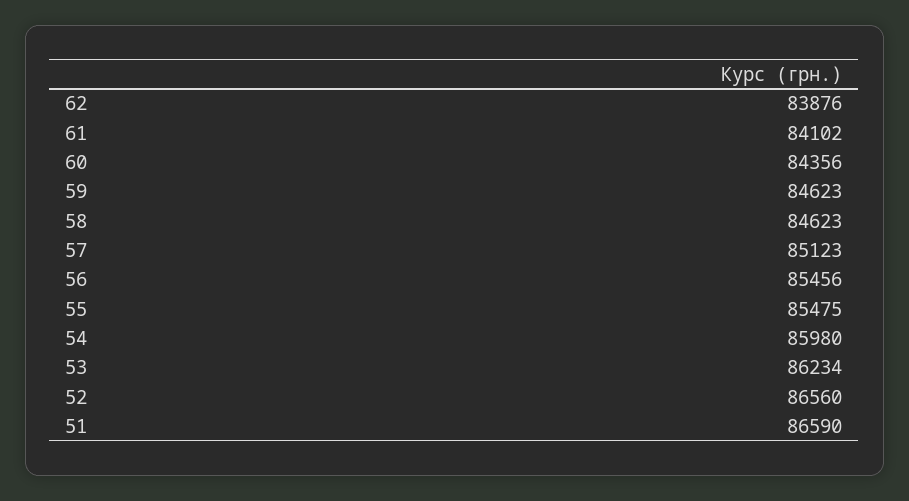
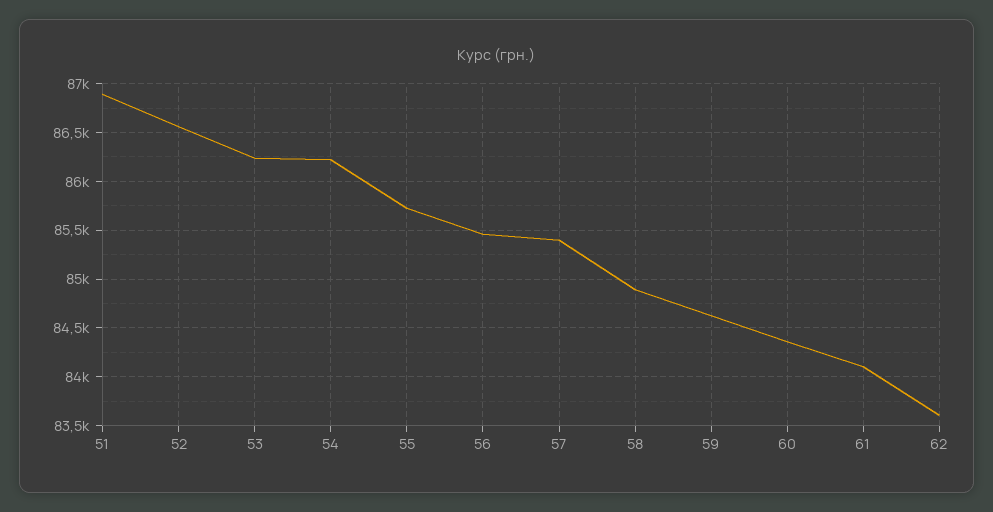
62: 83876 -> 83600
58: 84623 -> 84900
57: 85123 -> 85400
55: 85475 -> 85700
54: 85980 -> 86200
51: 86590 -> 86900

